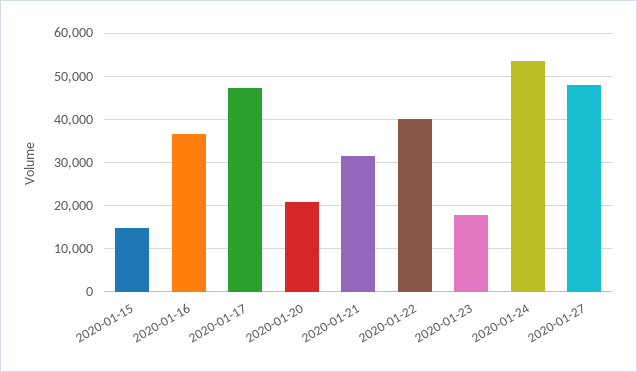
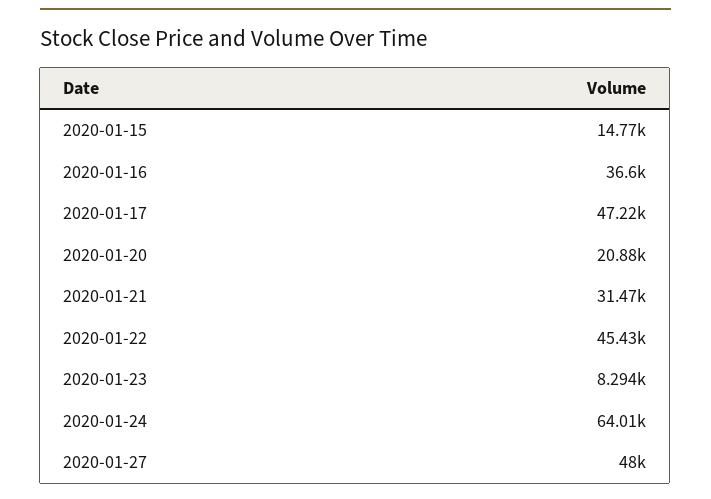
2020-01-22: 40000 -> 45430
2020-01-23: 18000 -> 8294
2020-01-24: 54000 -> 64010

